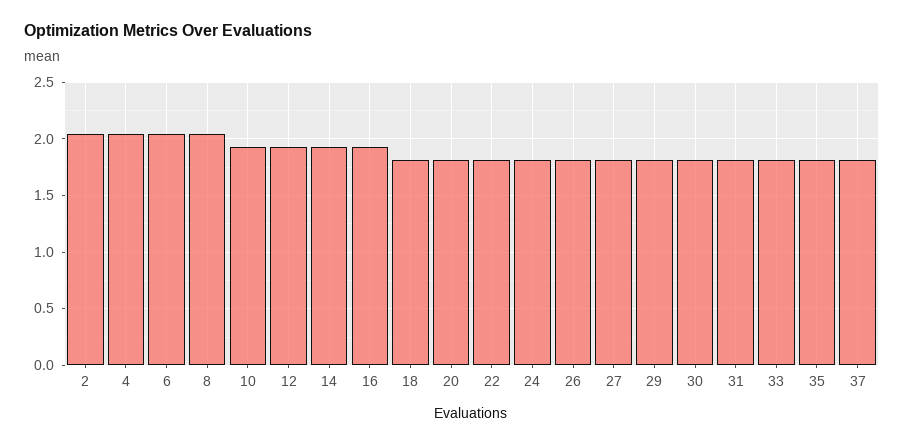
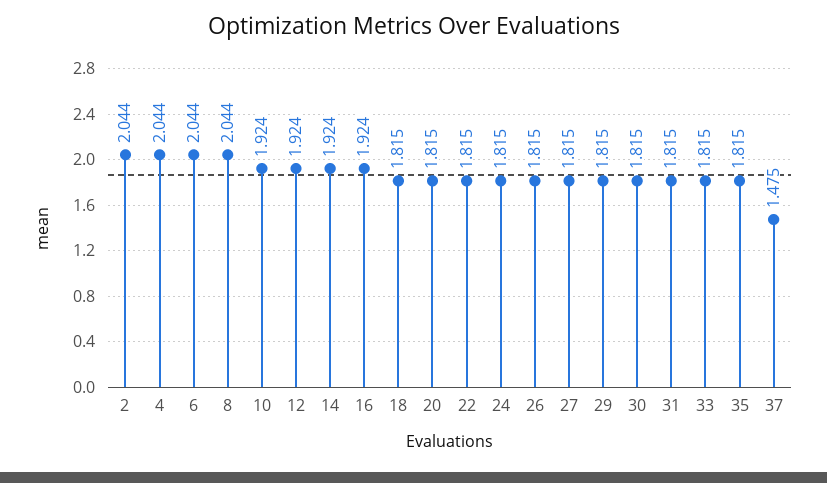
37: 1.8 -> 1.475

